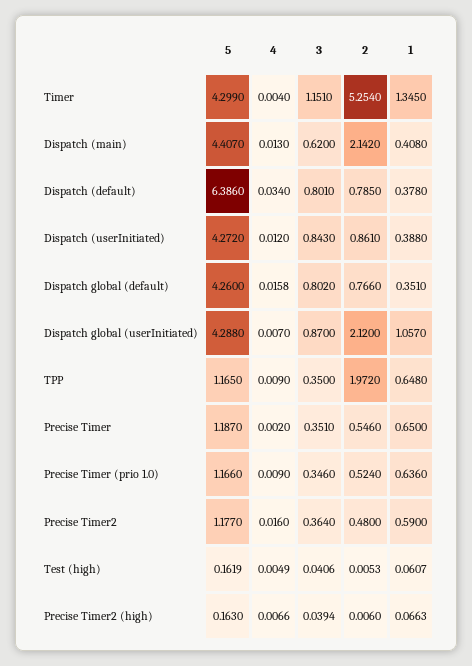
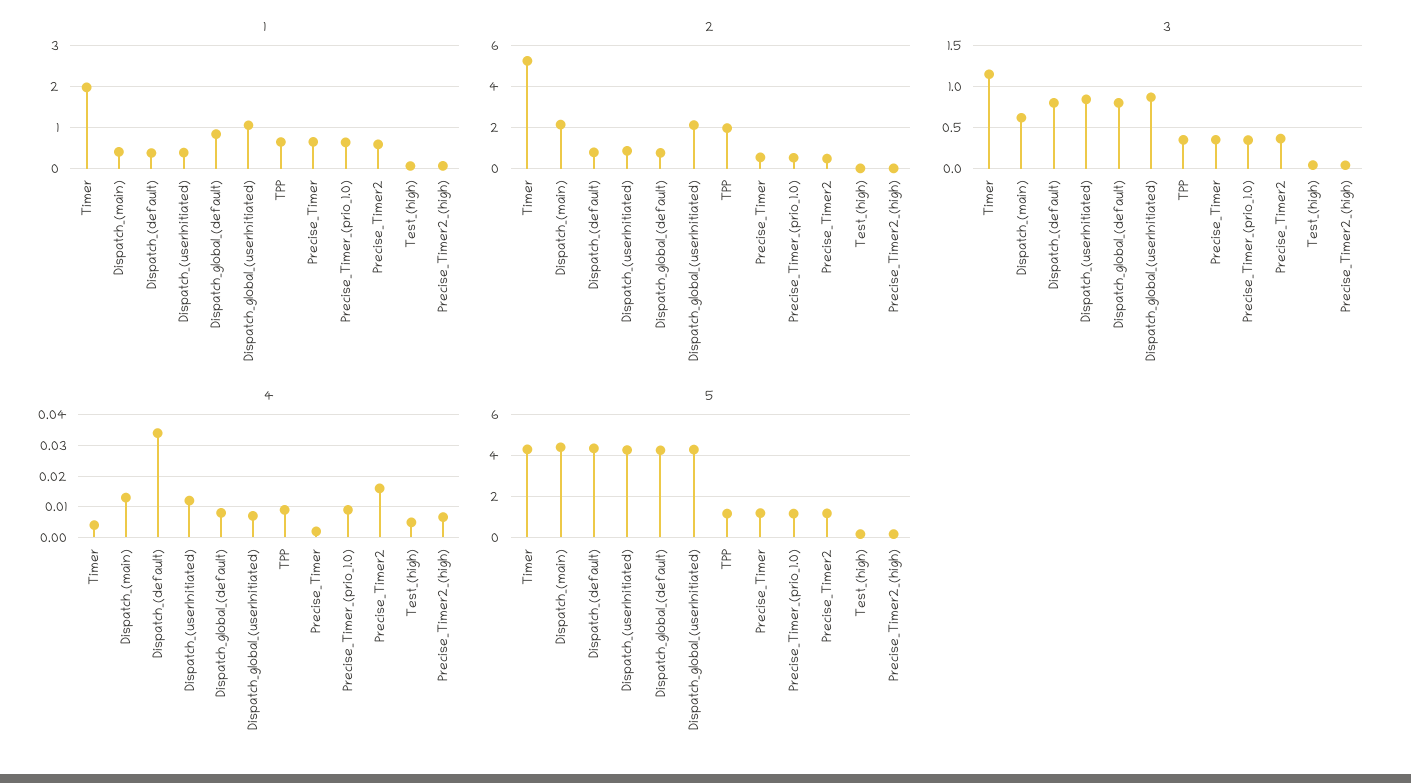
1, Timer: 1.345 -> 2
5, Dispatch (default): 6.386 -> 4.5
4, Dispatch global (default): 0.0158 -> 0.008
1, Dispatch global (default): 0.351 -> 0.8

